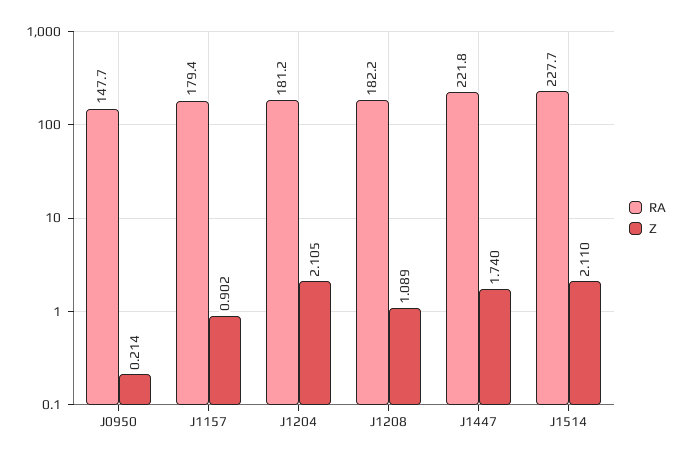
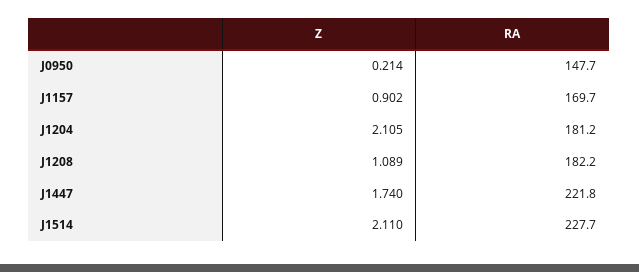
RA, J1157: 179.4 -> 169.7

